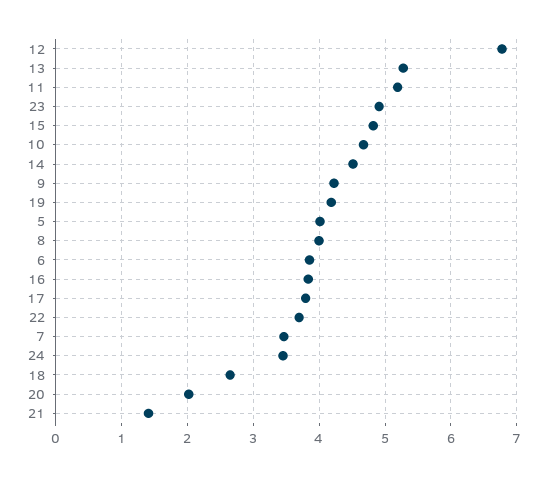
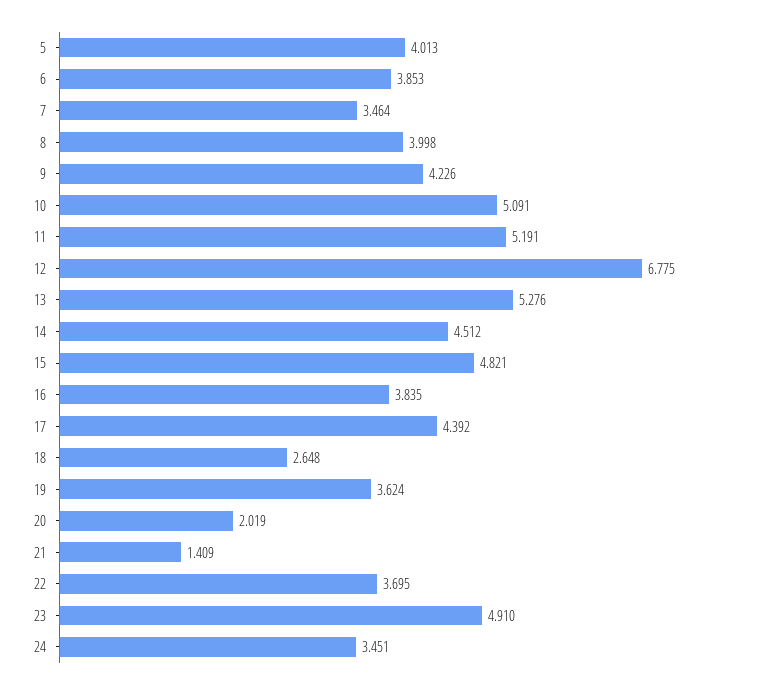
10: 4.7 -> 5.091
19: 4.2 -> 3.624
17: 3.8 -> 4.392

